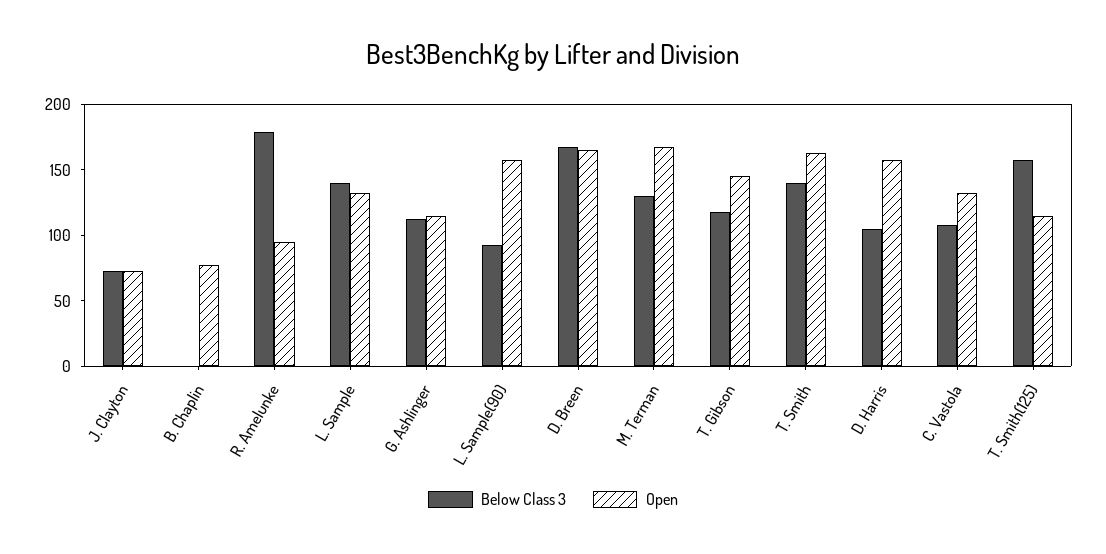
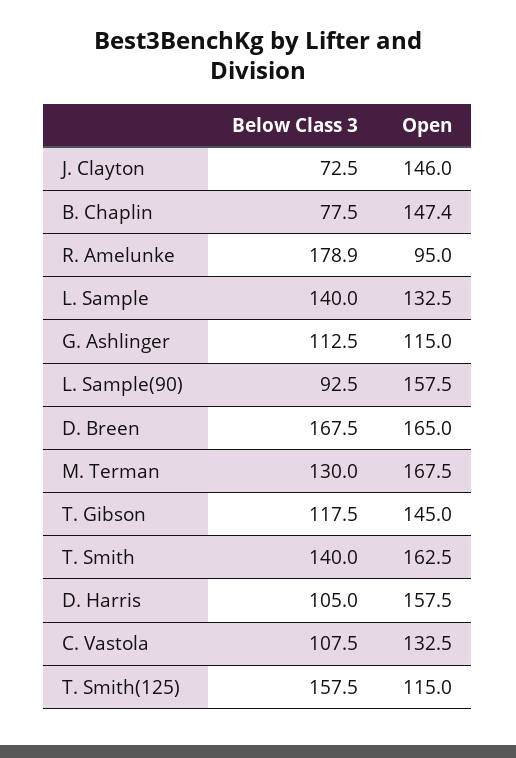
Open, J. Clayton: 70 -> 146
Below Class 3, B. Chaplin: 0 -> 77.5
Open, B. Chaplin: 80 -> 147.4

